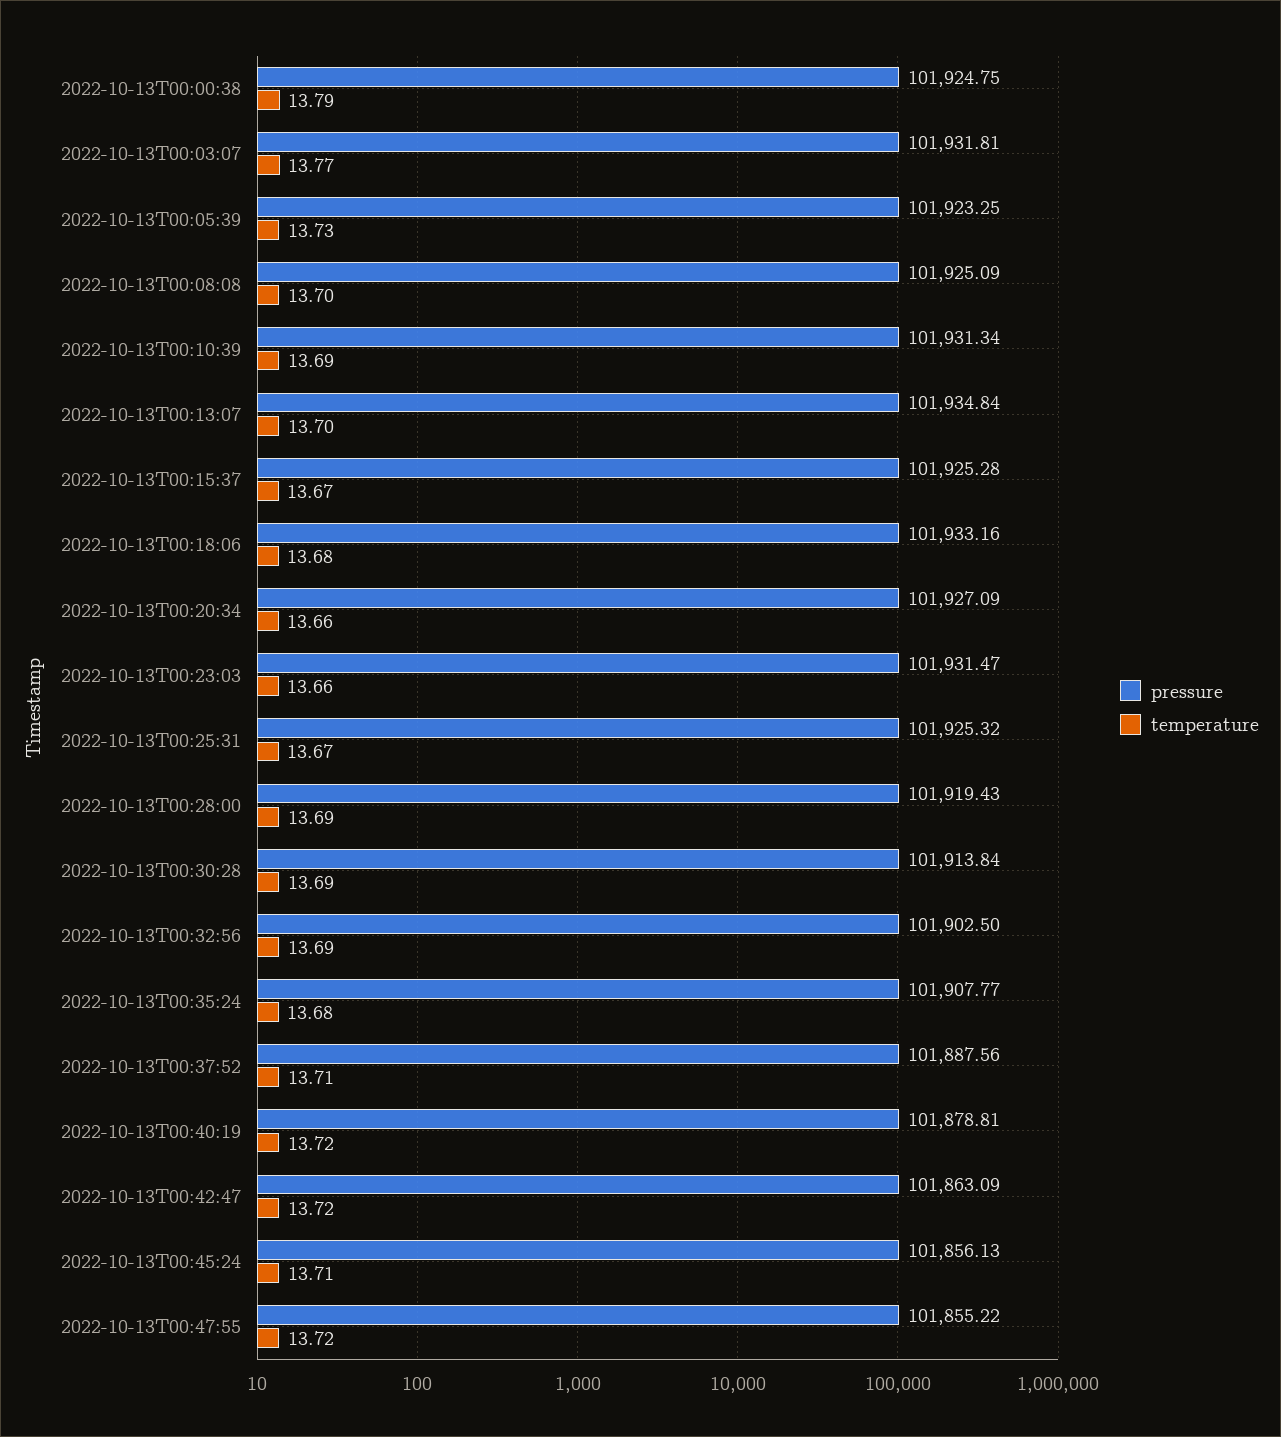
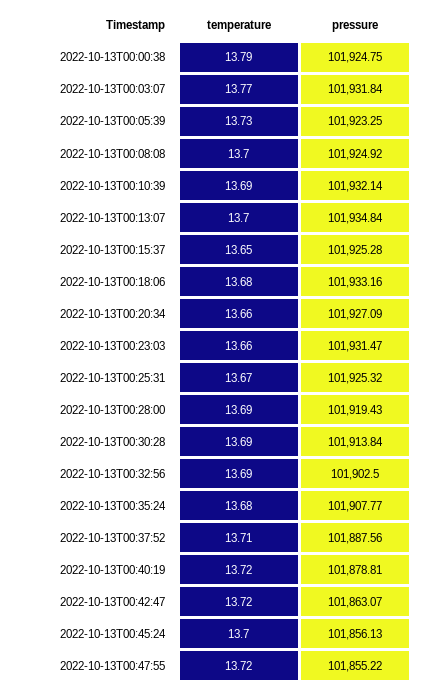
pressure, 2022-10-13T00:03:07: 101931.81 -> 101931.84
pressure, 2022-10-13T00:08:08: 101925.09 -> 101924.92
pressure, 2022-10-13T00:10:39: 101931.34 -> 101932.14
temperature, 2022-10-13T00:15:37: 13.67 -> 13.65
pressure, 2022-10-13T00:42:47: 101863.09 -> 101863.07
temperature, 2022-10-13T00:45:24: 13.71 -> 13.7

